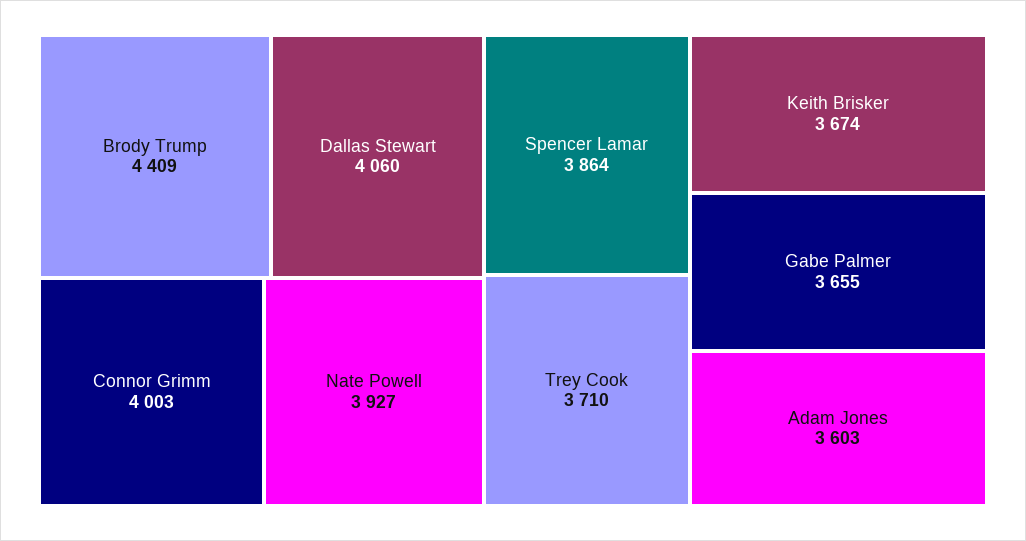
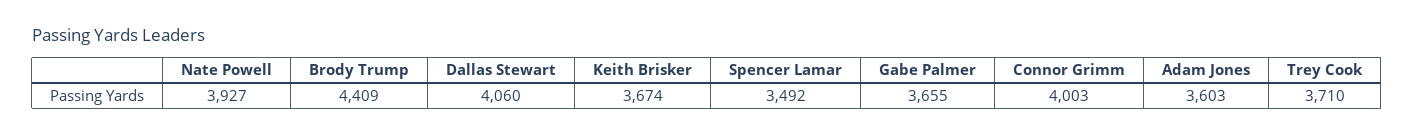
Spencer Lamar: 3864 -> 3492

